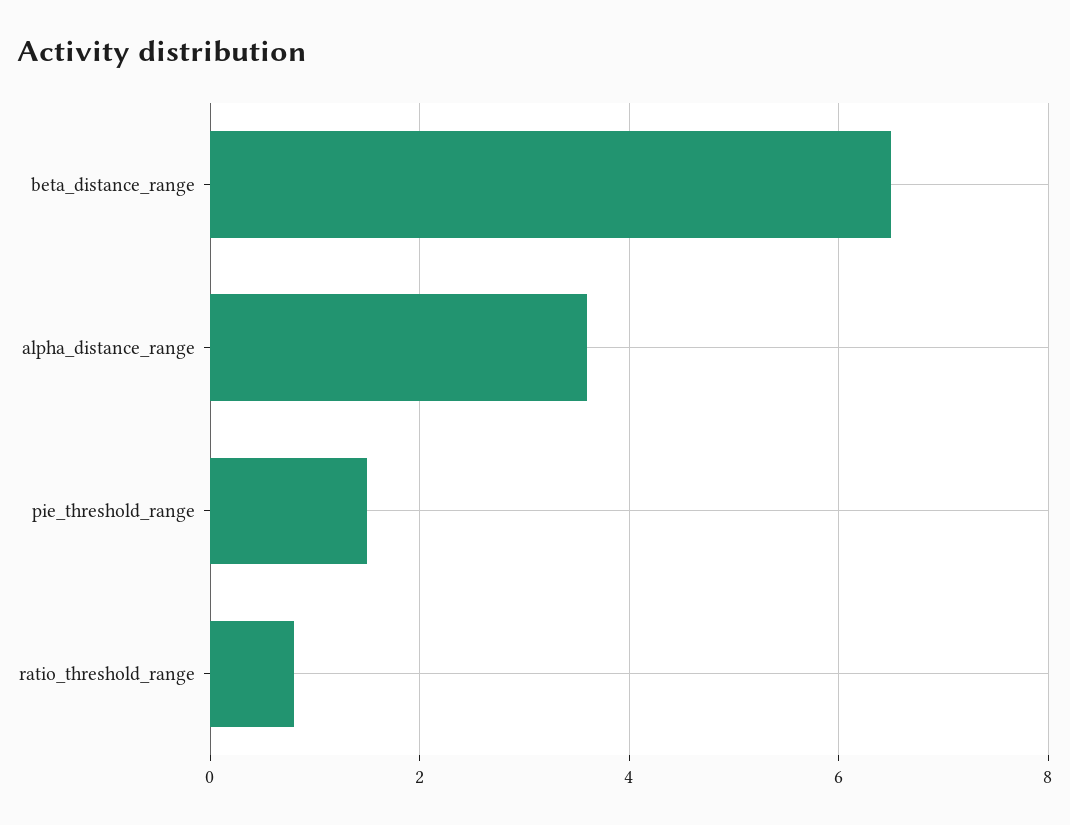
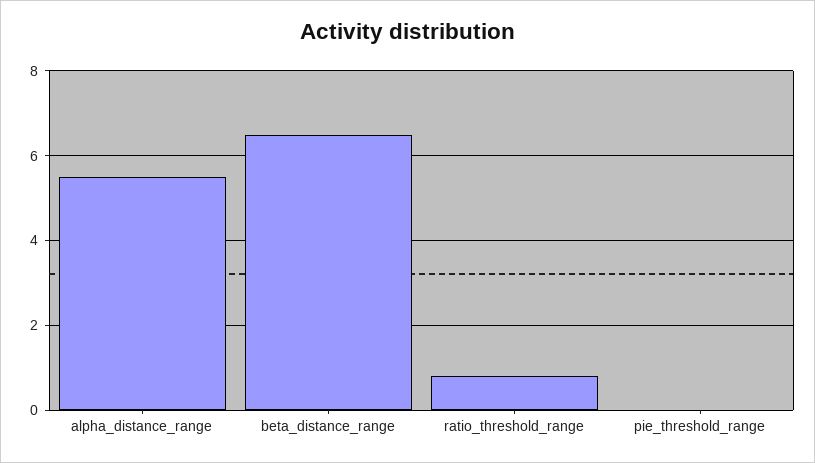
alpha_distance_range: 3.5 -> 5.5
pie_threshold_range: 1.5 -> 0

